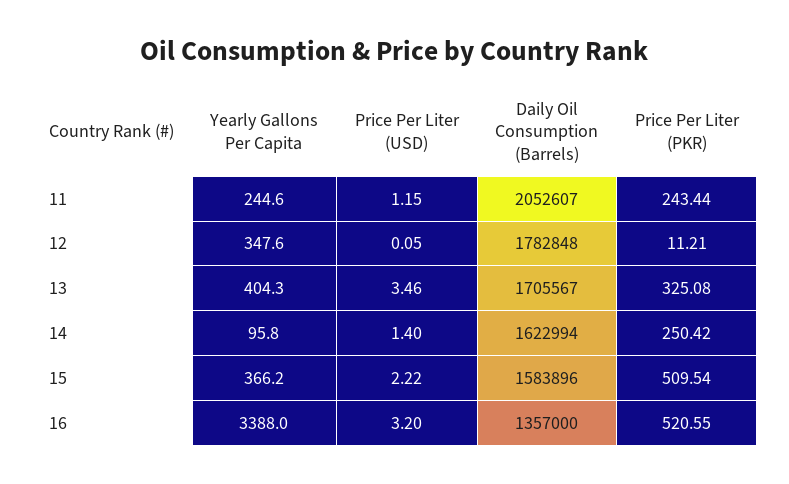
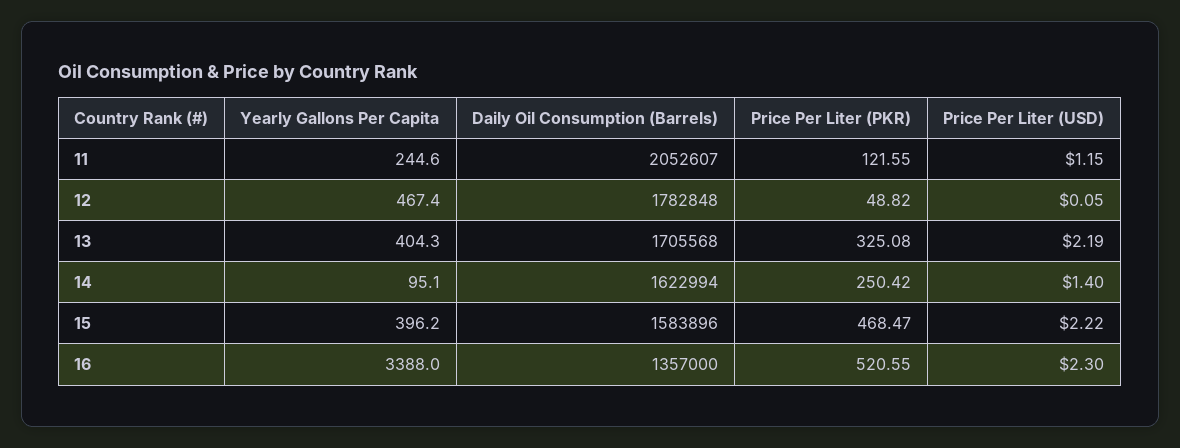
Price Per Liter (PKR), 11: 243.44 -> 121.55
Yearly Gallons Per Capita, 12: 347.6 -> 467.4
Price Per Liter (PKR), 12: 11.21 -> 48.82
Price Per Liter (USD), 13: 3.46 -> 2.19
Daily Oil Consumption (Barrels), 13: 1705567 -> 1705568
Yearly Gallons Per Capita, 14: 95.8 -> 95.1
Yearly Gallons Per Capita, 15: 366.2 -> 396.2
Price Per Liter (PKR), 15: 509.54 -> 468.47
Price Per Liter (USD), 16: 3.2 -> 2.3

